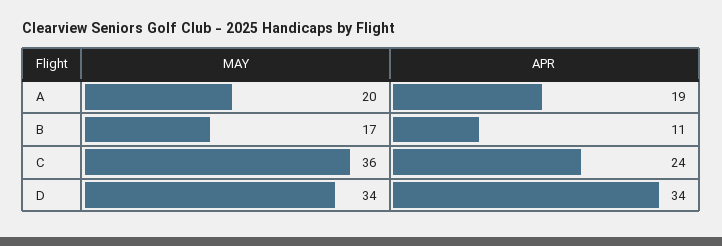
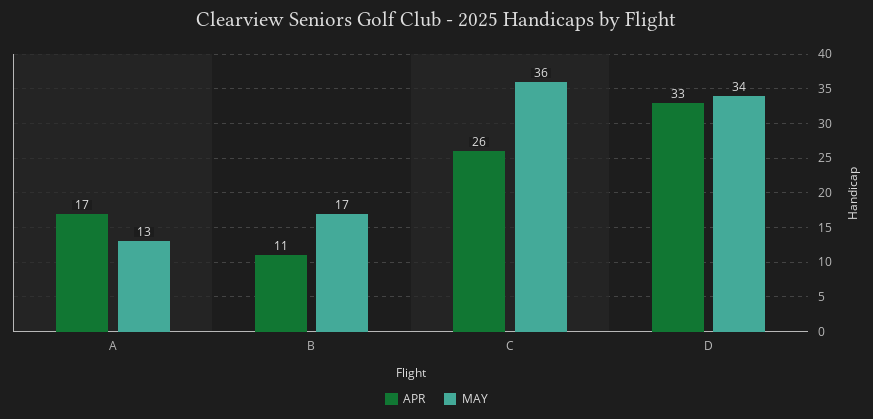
MAY, A: 20 -> 13
APR, A: 19 -> 17
APR, C: 24 -> 26
APR, D: 34 -> 33

